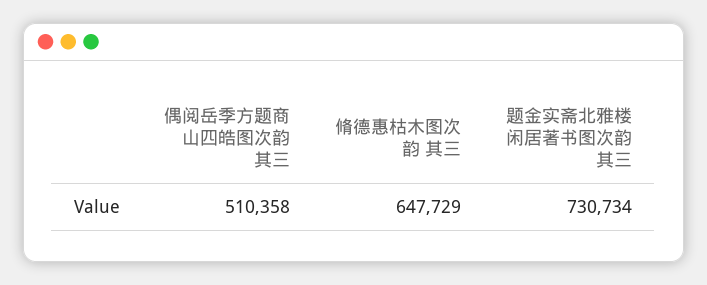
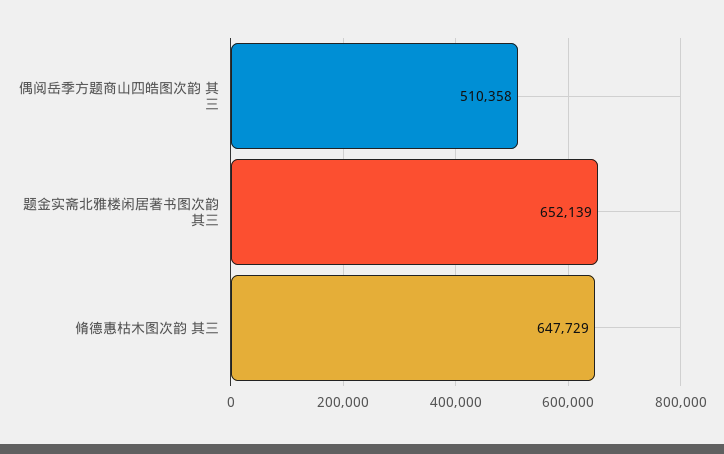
题金实斋北雅楼闲居著书图次韵 其三: 730734 -> 652139

